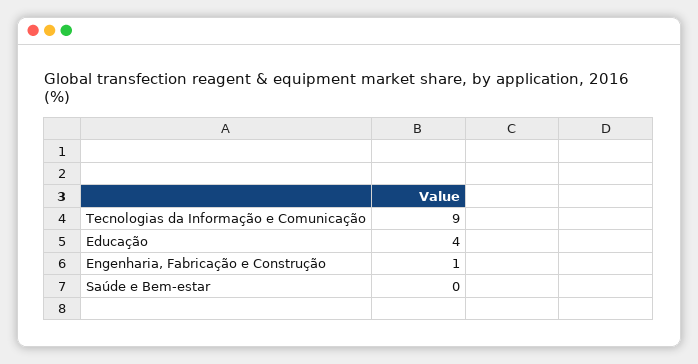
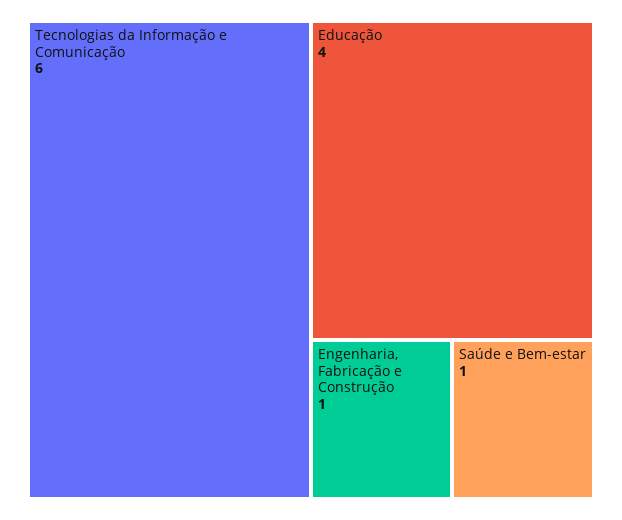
Tecnologias da Informação e Comunicação: 9 -> 6
Saúde e Bem-estar: 0 -> 1

